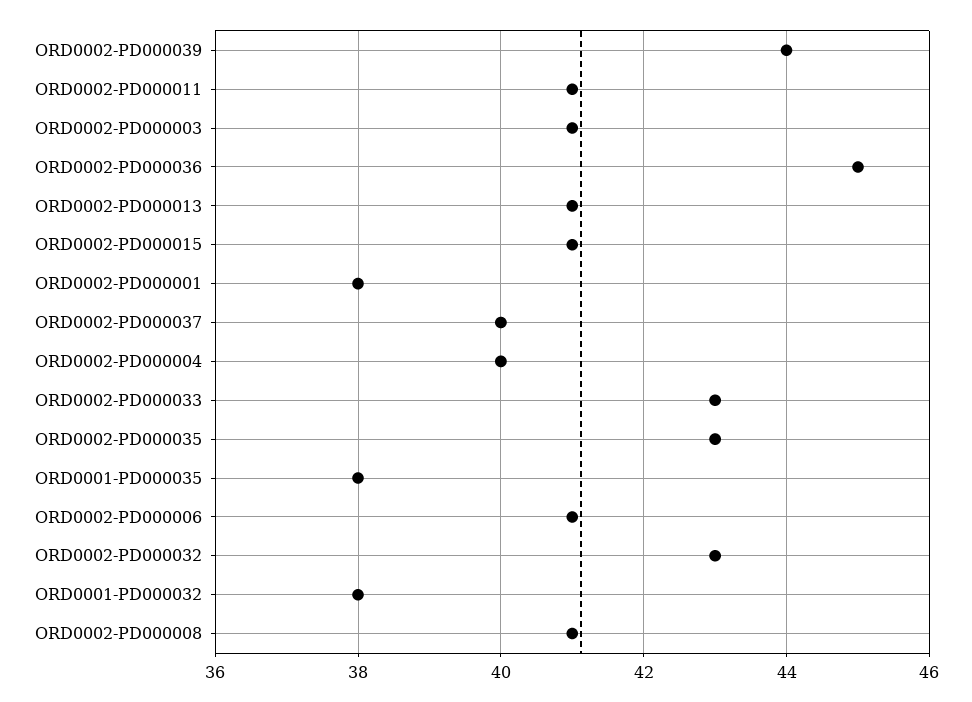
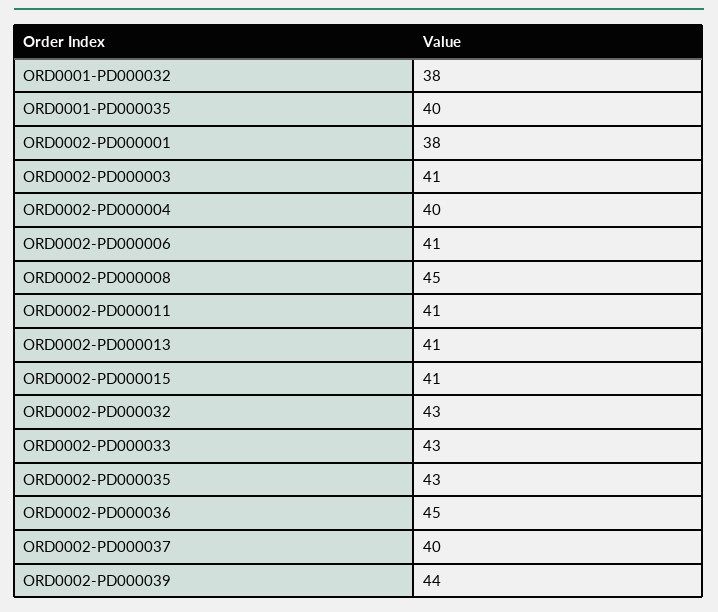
ORD0001-PD000035: 38 -> 40
ORD0002-PD000008: 41 -> 45

